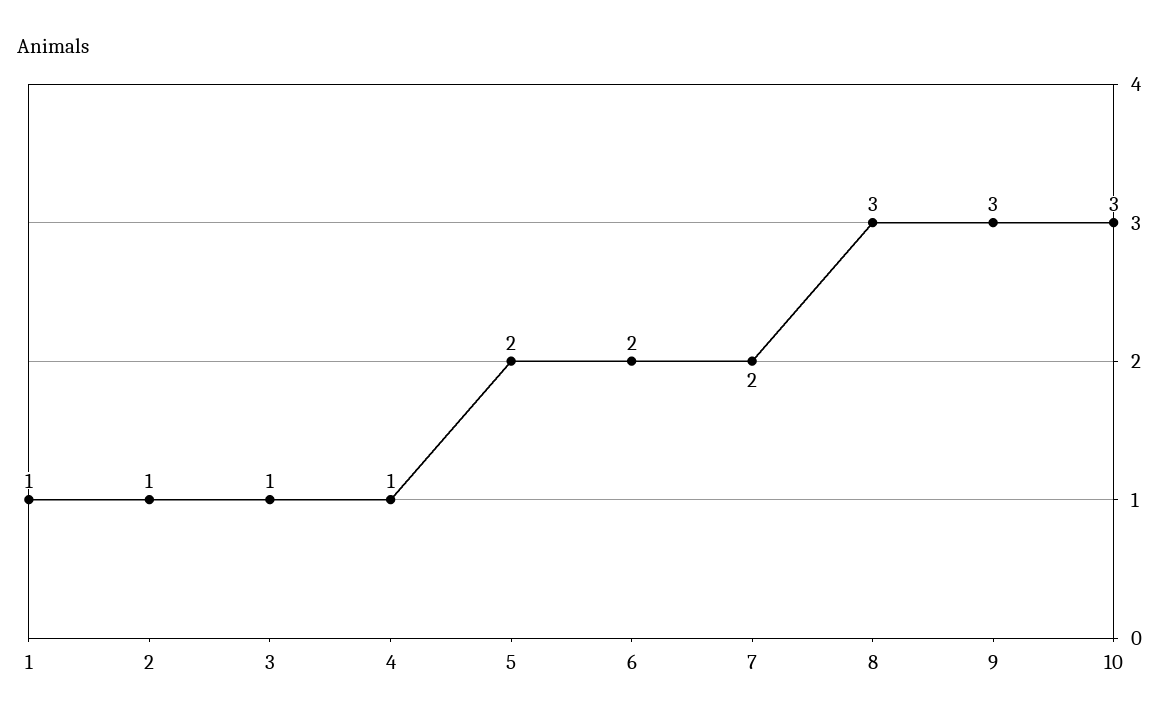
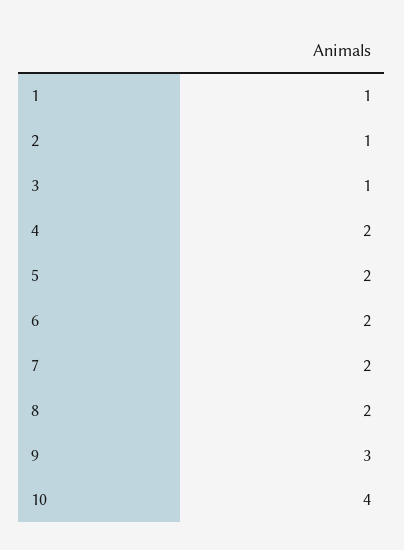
4: 1 -> 2
8: 3 -> 2
10: 3 -> 4

